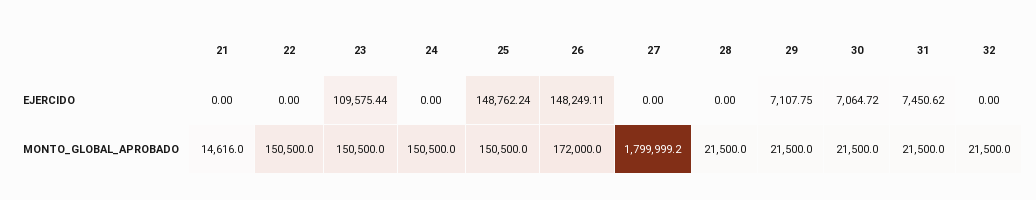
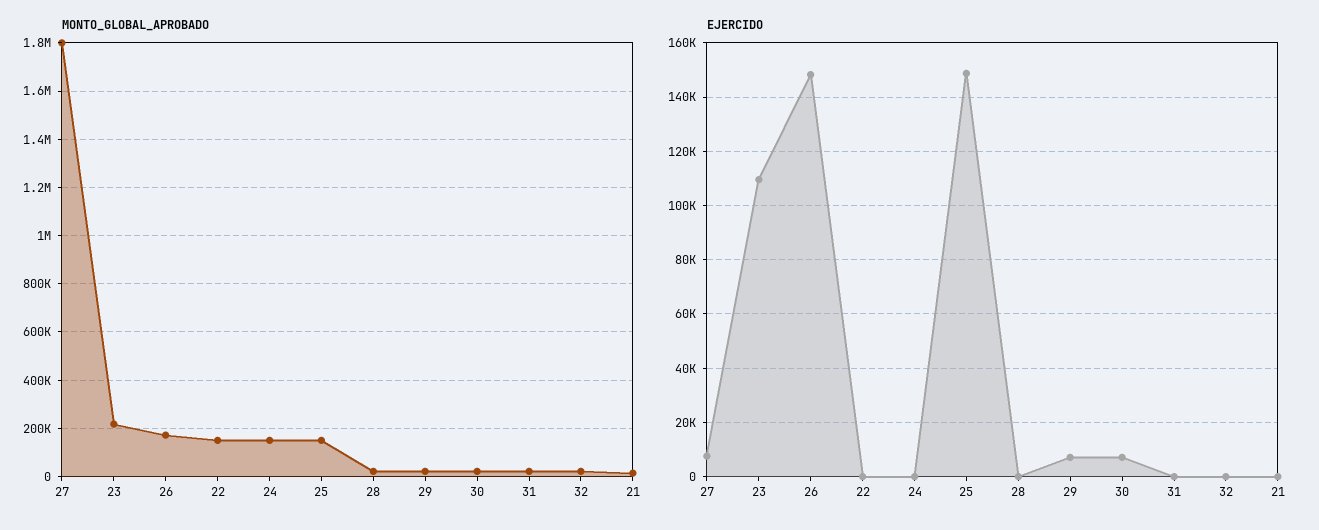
EJERCIDO, 27: 0 -> 7500
EJERCIDO, 31: 7450.62 -> 0
MONTO_GLOBAL_APROBADO, 23: 150500 -> 225000

